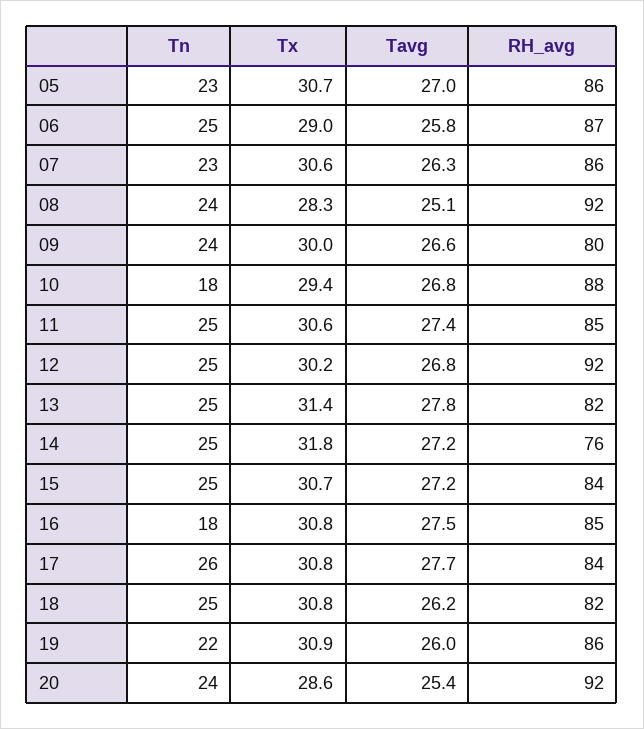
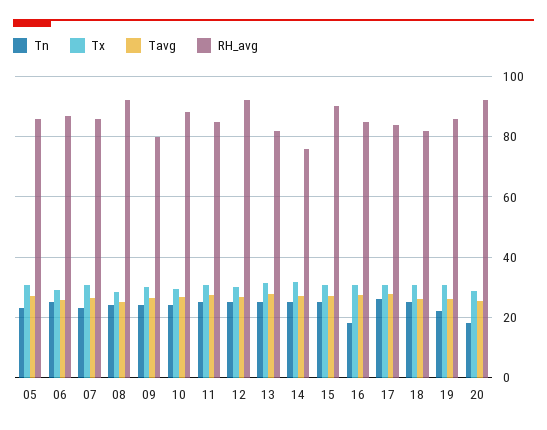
Tn, 10: 18 -> 24
RH_avg, 15: 84 -> 90
Tn, 20: 24 -> 18

